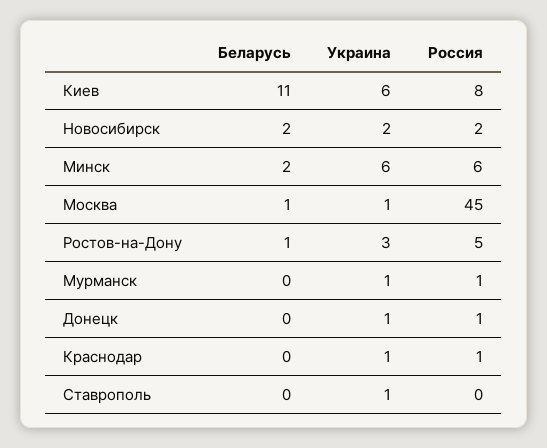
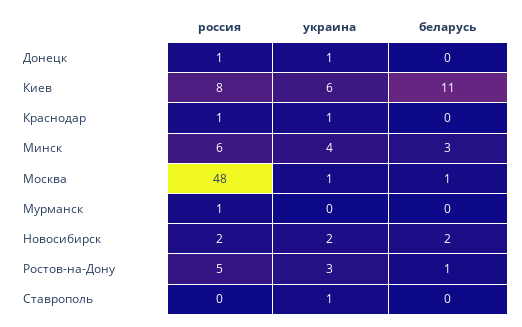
Беларусь, Минск: 2 -> 3
Украина, Минск: 6 -> 4
Россия, Москва: 45 -> 48
Украина, Мурманск: 1 -> 0

